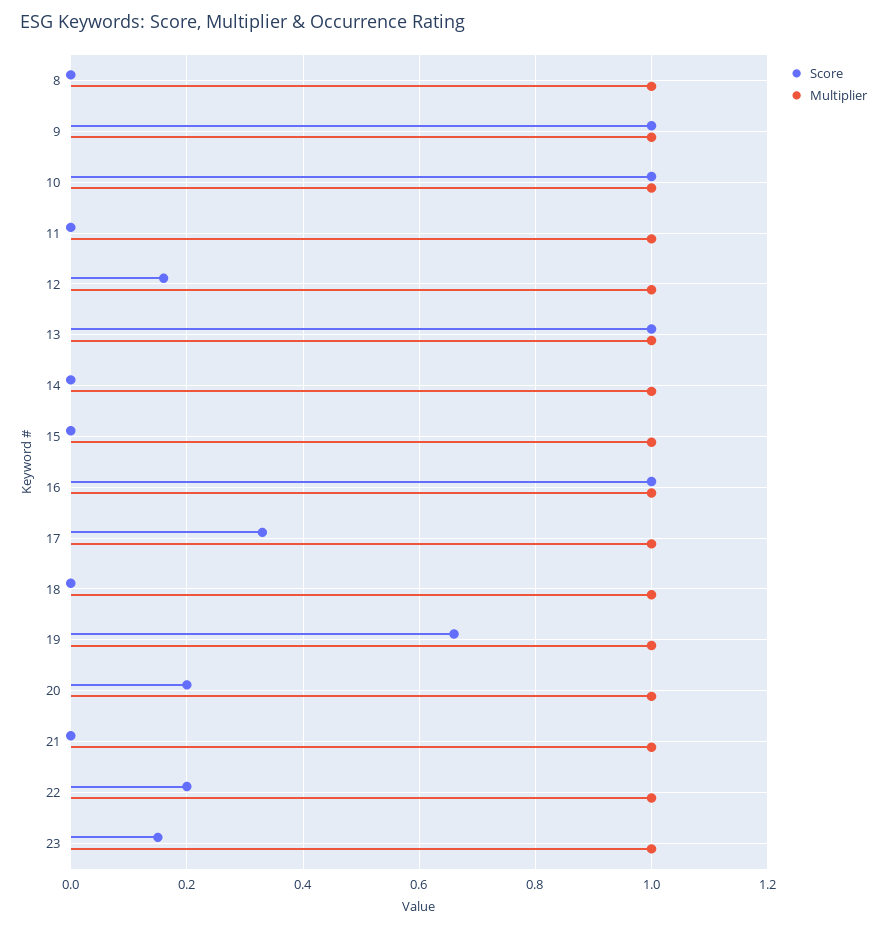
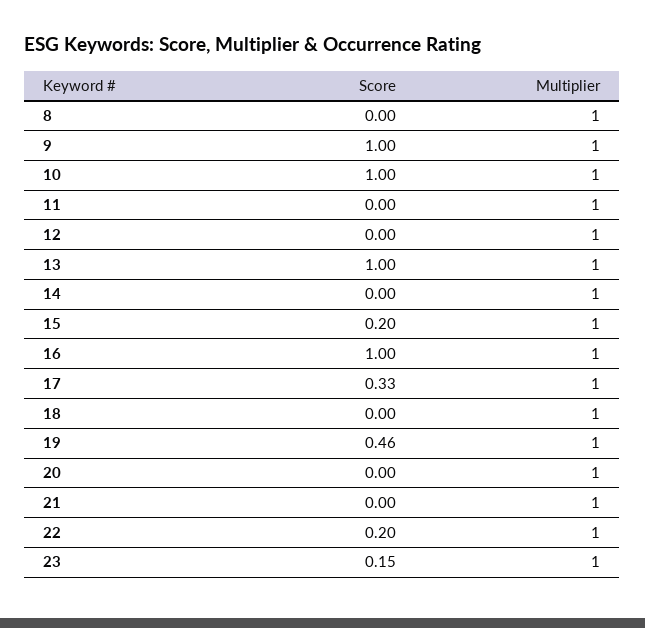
Score, 12: 0.15 -> 0
Score, 15: 0 -> 0.2
Score, 19: 0.65 -> 0.46
Score, 20: 0.2 -> 0

